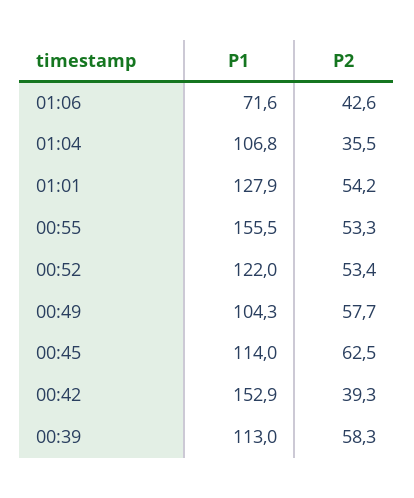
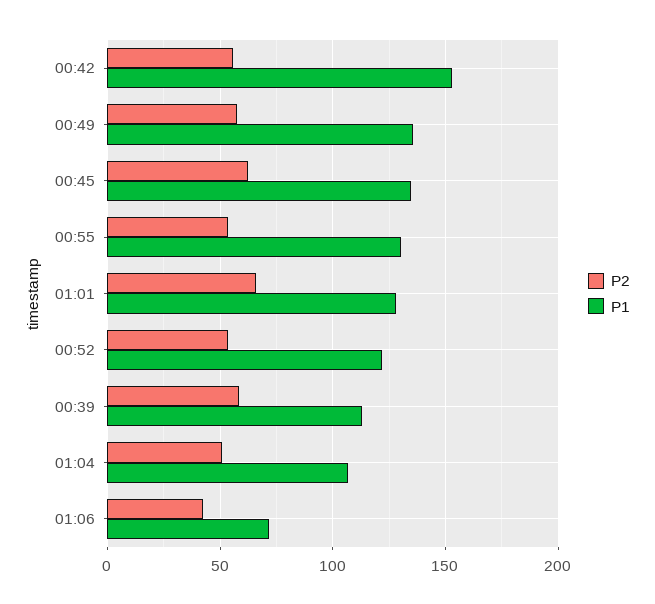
P2, 01:04: 35.5 -> 50
P2, 01:01: 54.2 -> 65
P1, 00:55: 155.5 -> 130
P1, 00:49: 104.3 -> 135
P1, 00:45: 114 -> 135
P2, 00:42: 39.3 -> 55

